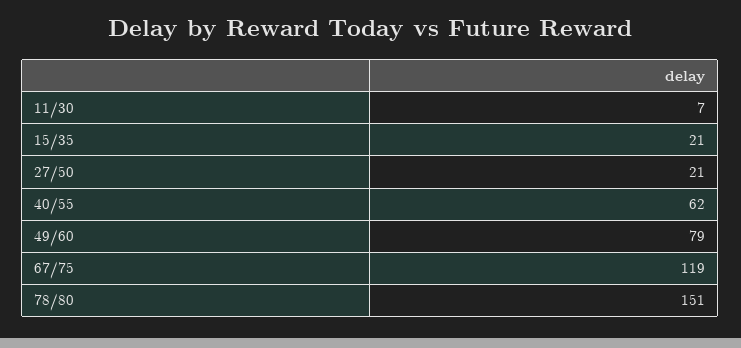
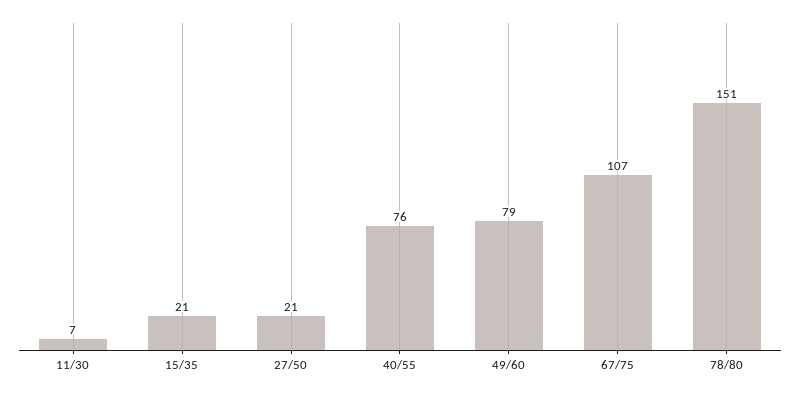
40/55: 62 -> 76
67/75: 119 -> 107

